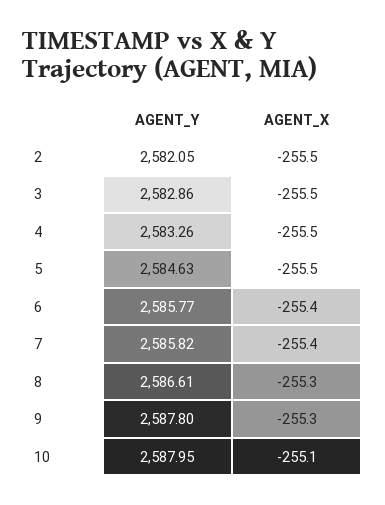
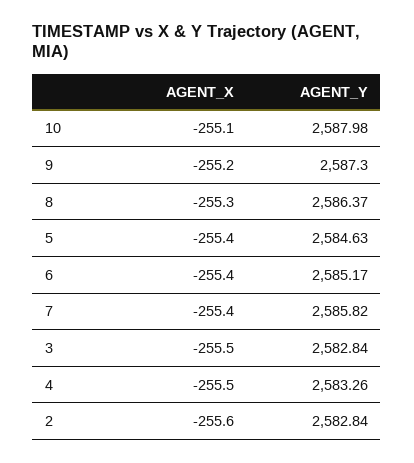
AGENT_Y, 2: 2582.05 -> 2582.84
AGENT_X, 2: -255.5 -> -255.6
AGENT_Y, 3: 2582.86 -> 2582.84
AGENT_X, 5: -255.5 -> -255.4
AGENT_Y, 6: 2585.77 -> 2585.17
AGENT_Y, 8: 2586.61 -> 2586.37
AGENT_Y, 9: 2587.8 -> 2587.3
AGENT_X, 9: -255.3 -> -255.2
AGENT_Y, 10: 2587.95 -> 2587.98

